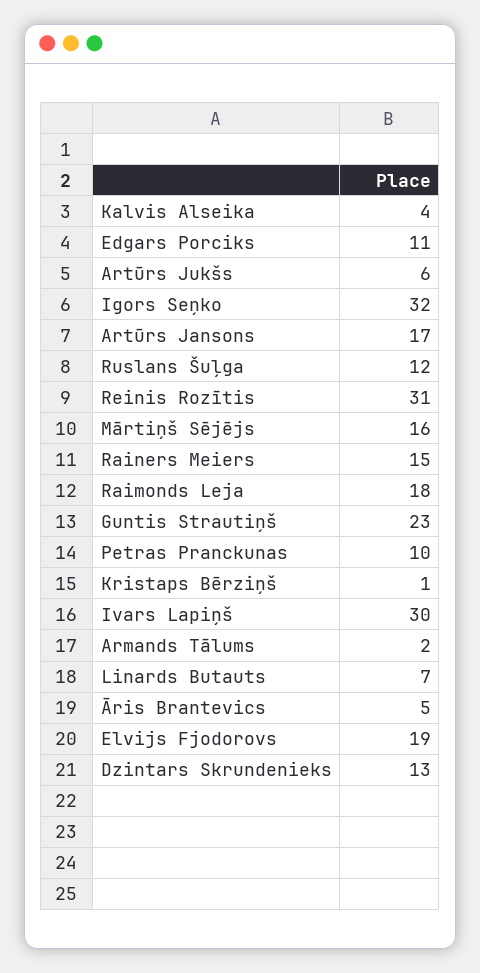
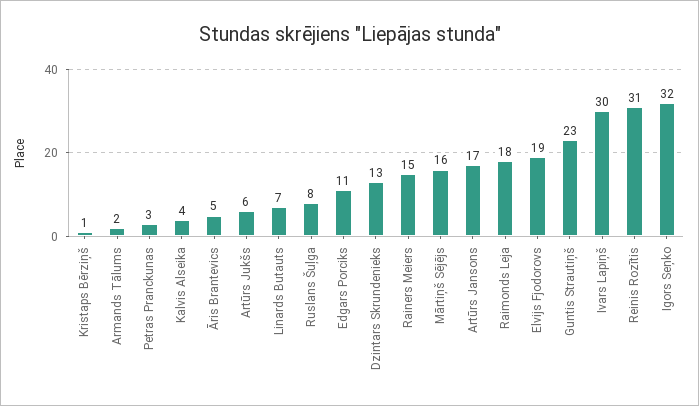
Ruslans Šuļga: 12 -> 8
Petras Pranckunas: 10 -> 3

